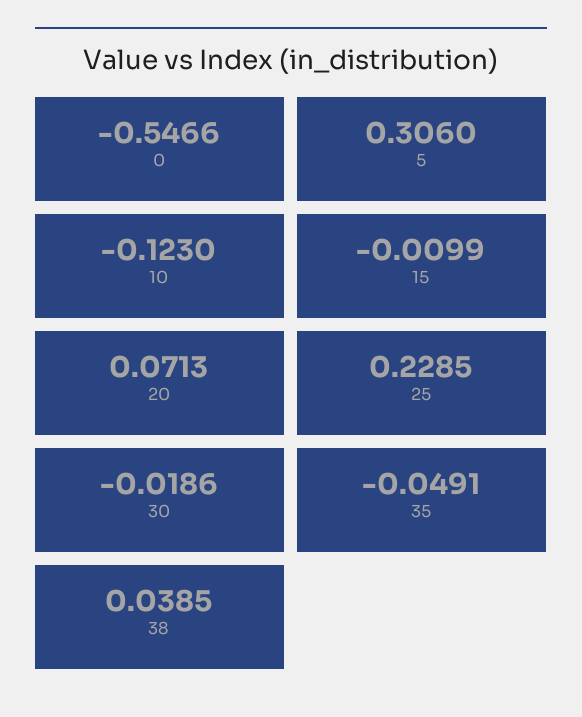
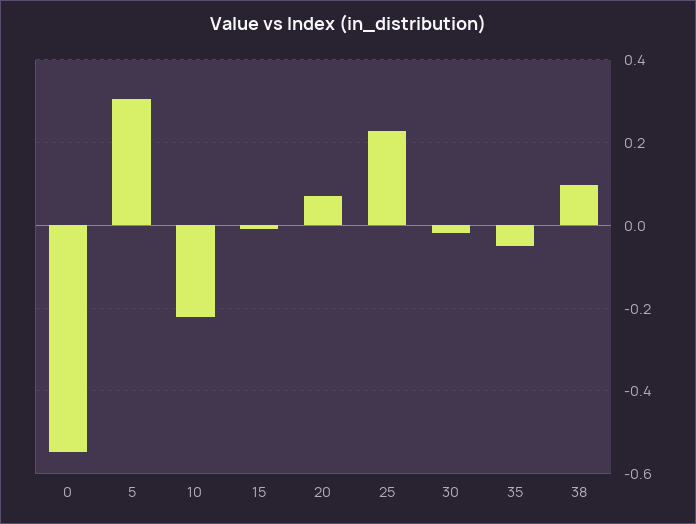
10: -0.123 -> -0.22
38: 0.0385 -> 0.1

